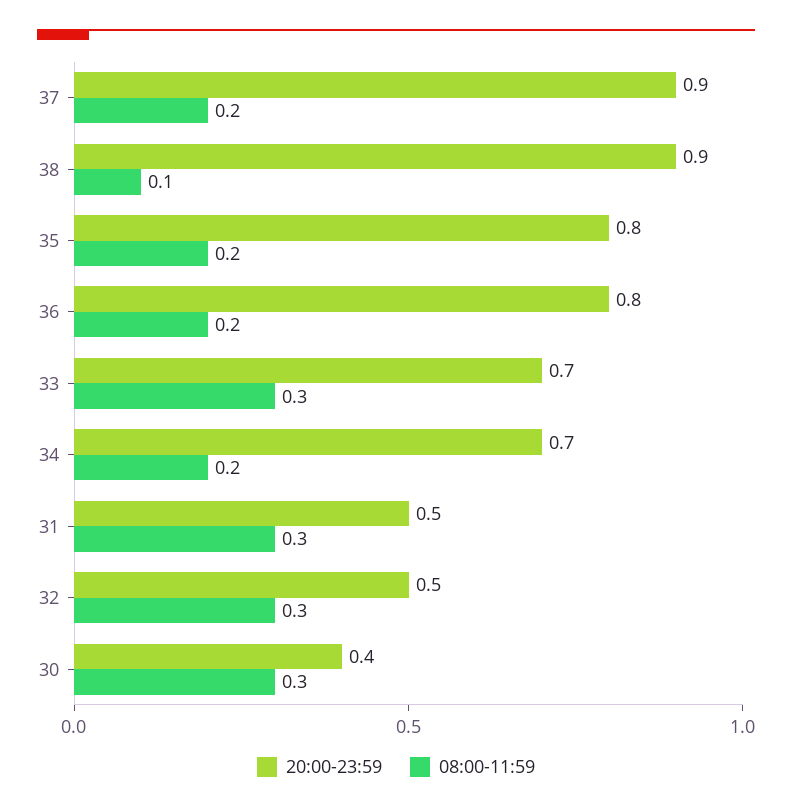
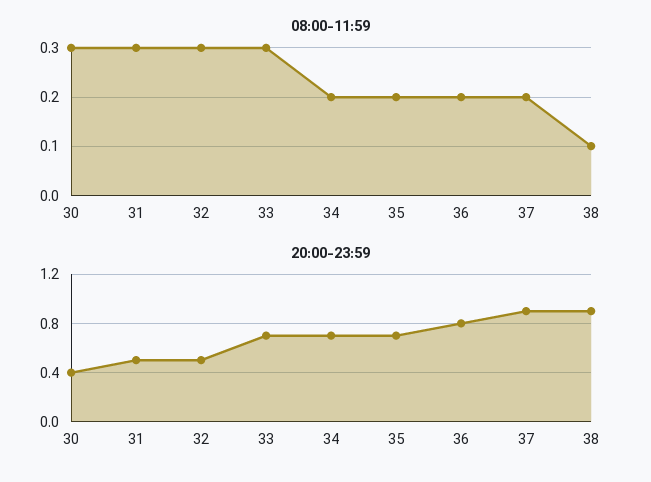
20:00-23:59, 35: 0.8 -> 0.7

